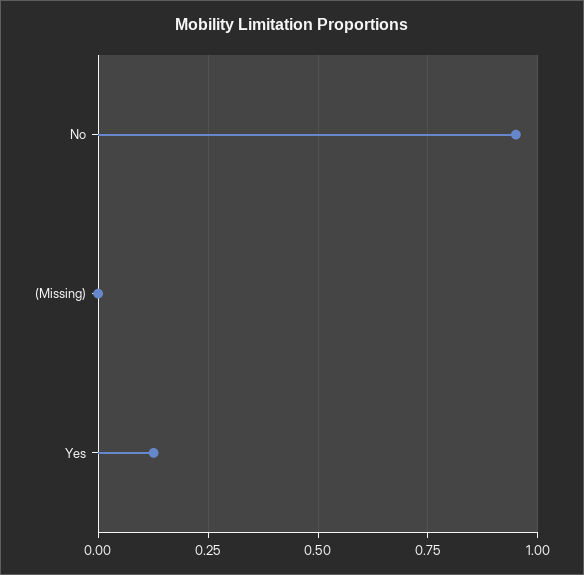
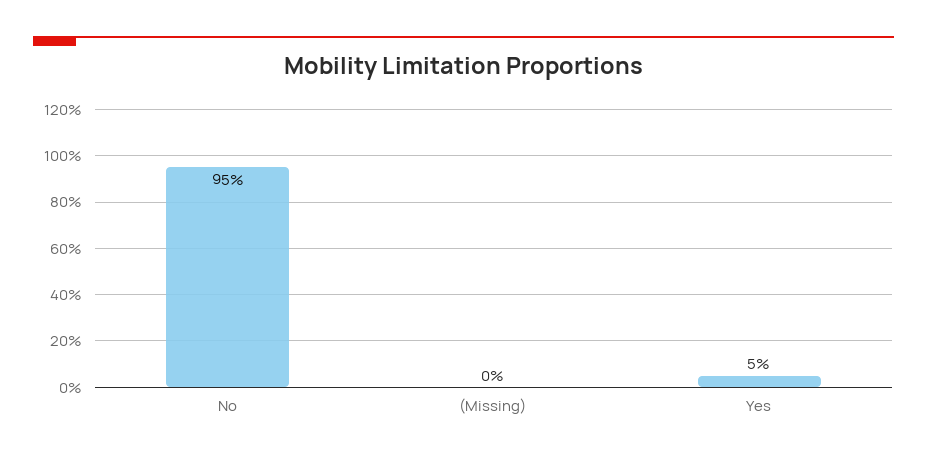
Yes: 0.125 -> 0.05

